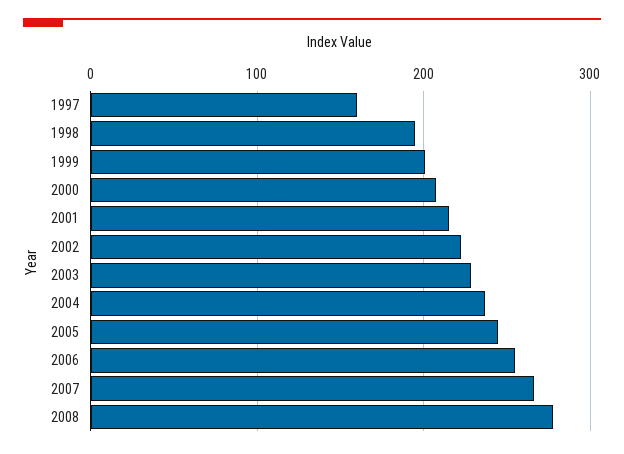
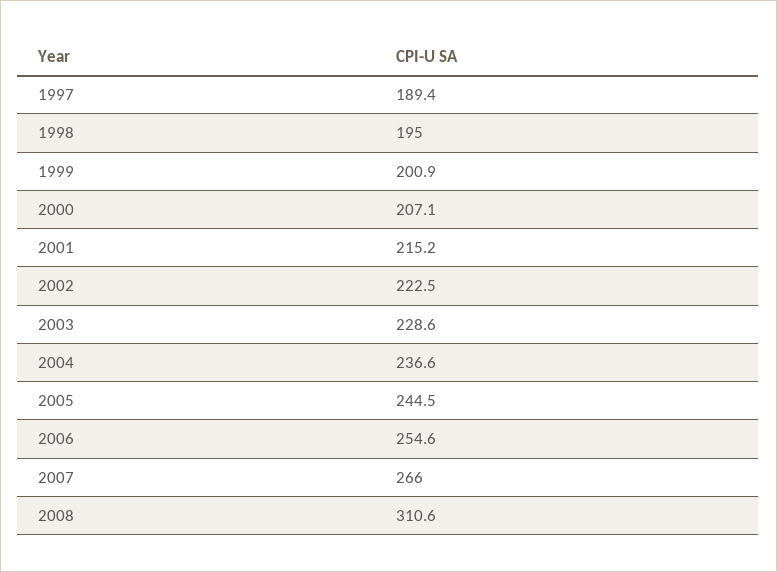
1997: 160 -> 189.4
2008: 280 -> 310.6

